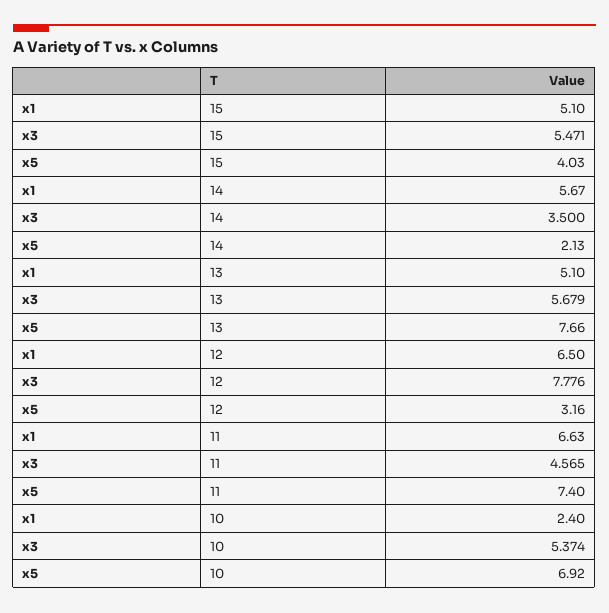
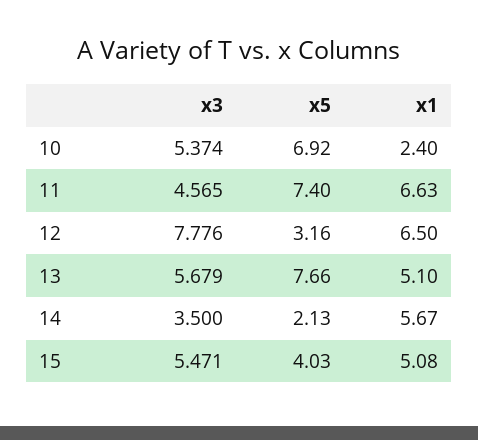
x1, 15: 5.1 -> 5.08

